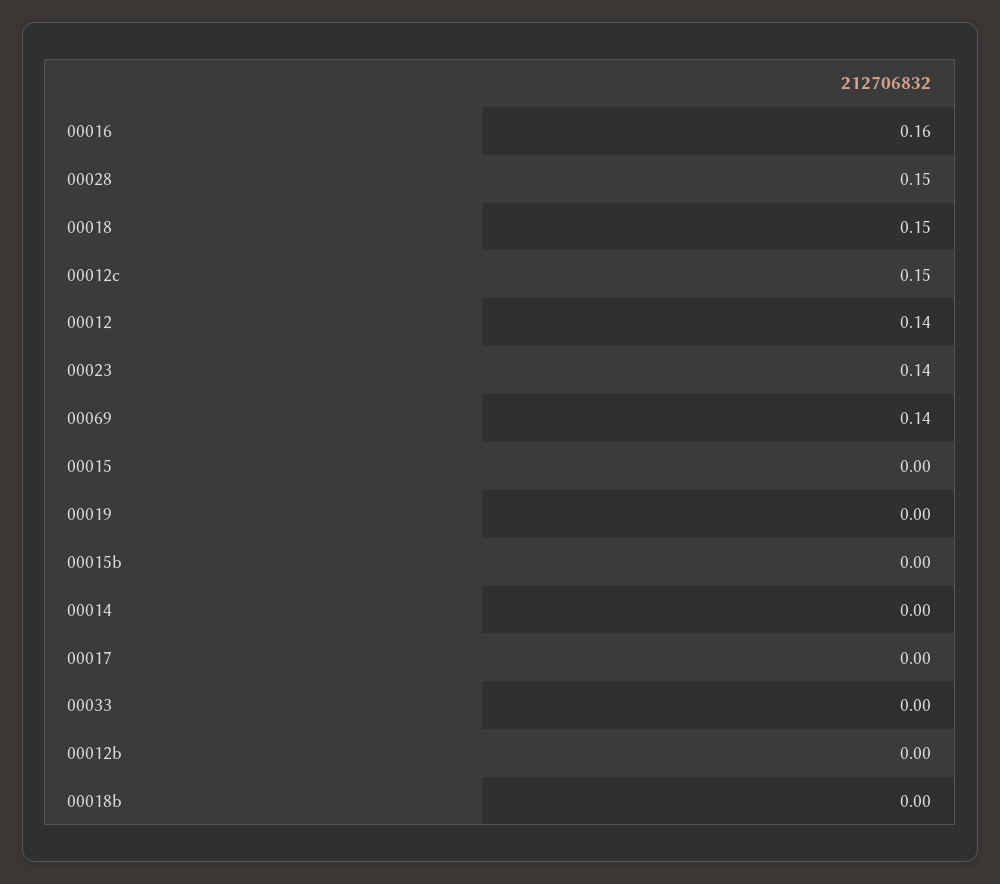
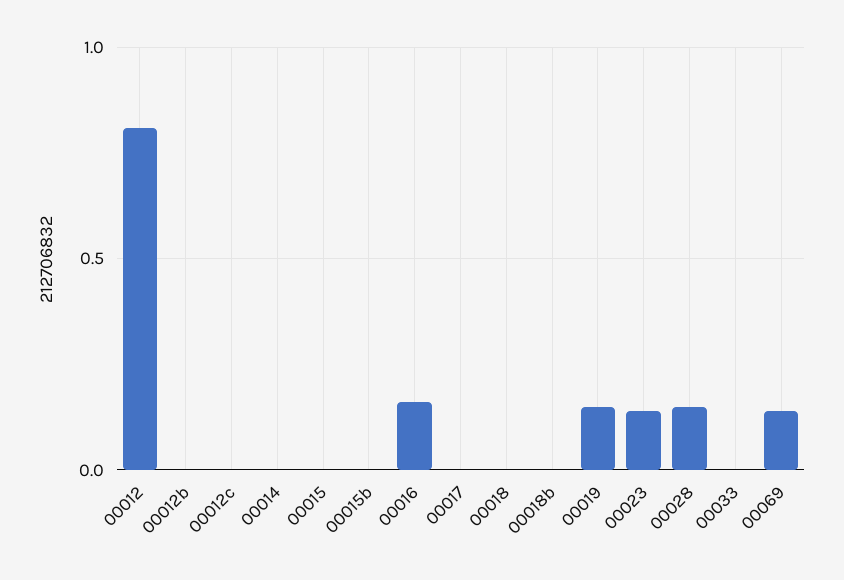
00018: 0.15 -> 0
00012c: 0.15 -> 0
00012: 0.14 -> 0.8
00019: 0 -> 0.15

